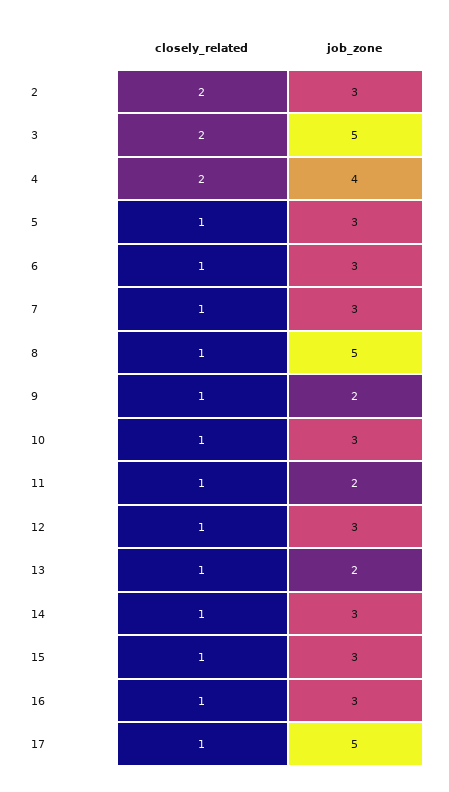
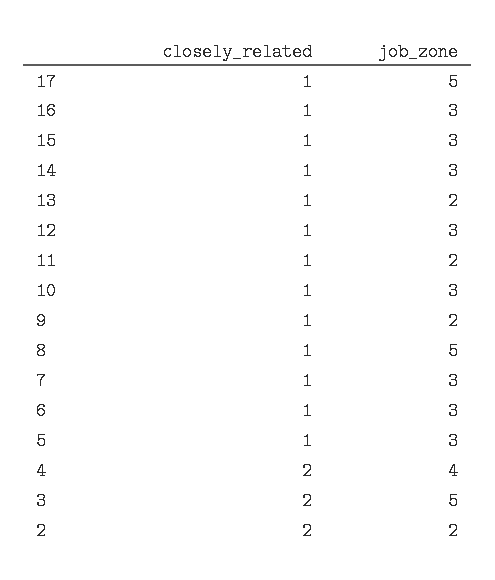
job_zone, 2: 3 -> 2

